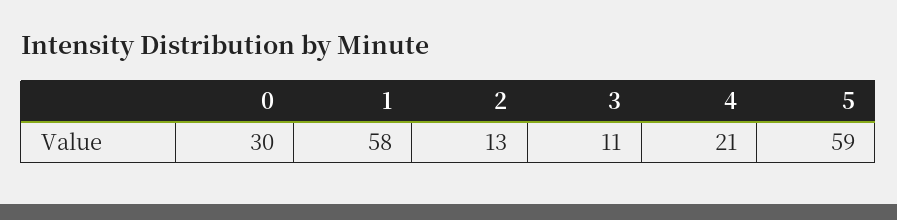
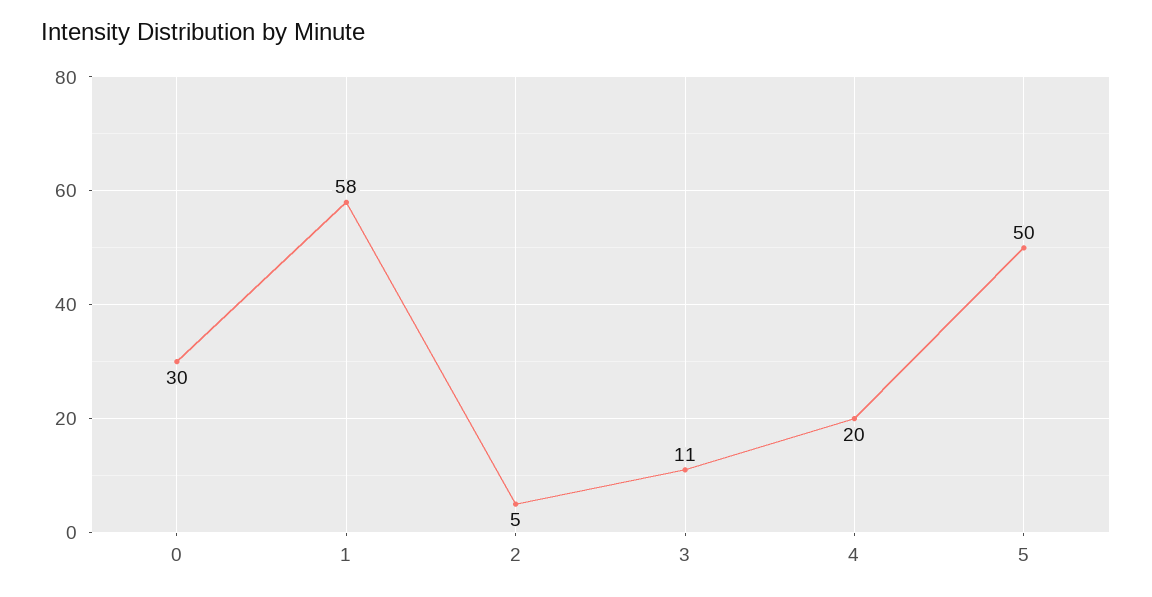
2: 13 -> 5
4: 21 -> 20
5: 59 -> 50

